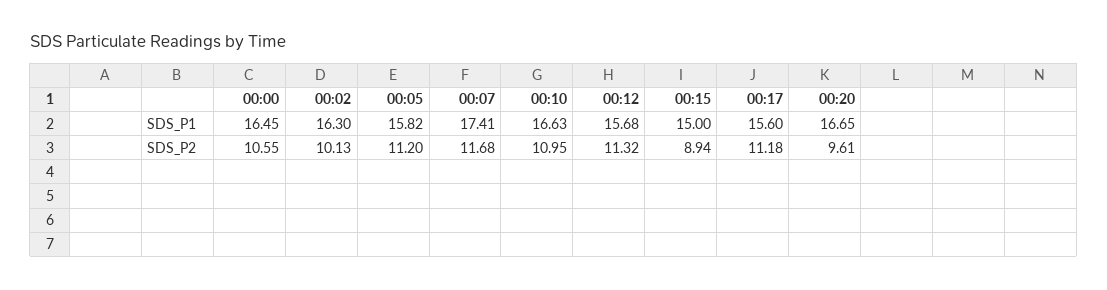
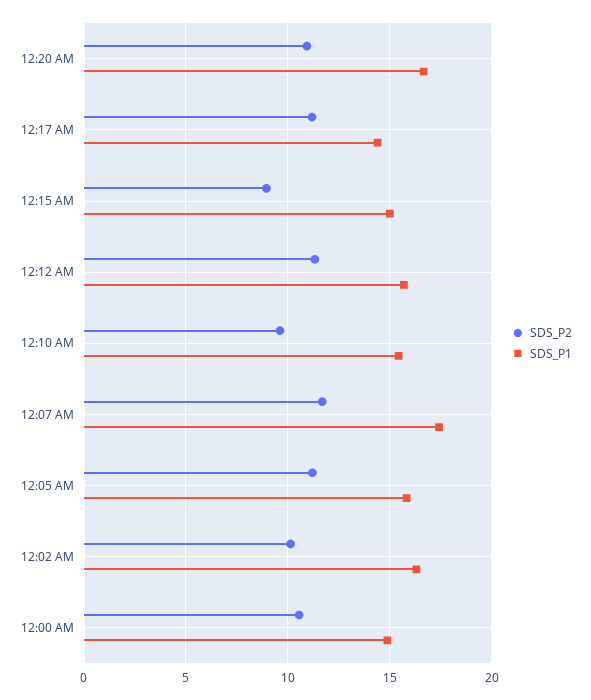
SDS_P1, 00:00: 16.45 -> 15
SDS_P1, 00:10: 16.63 -> 15.5
SDS_P1, 00:17: 15.6 -> 14.5
SDS_P2, 00:10: 10.95 -> 9.5
SDS_P2, 00:20: 9.61 -> 11

